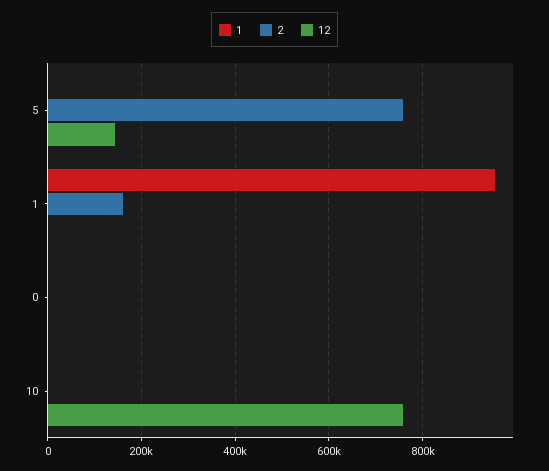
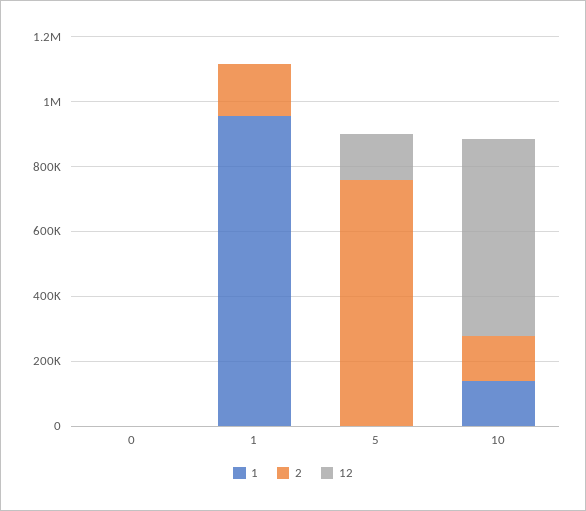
1, 10: 0 -> 150000
2, 10: 0 -> 150000
12, 10: 760000 -> 600000

